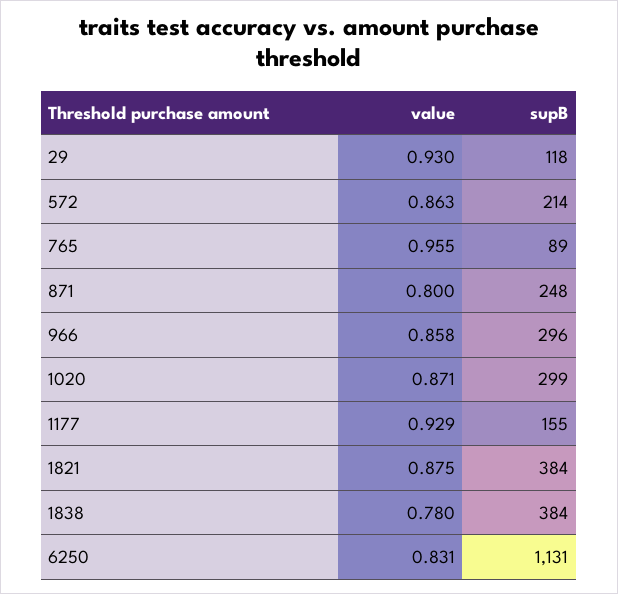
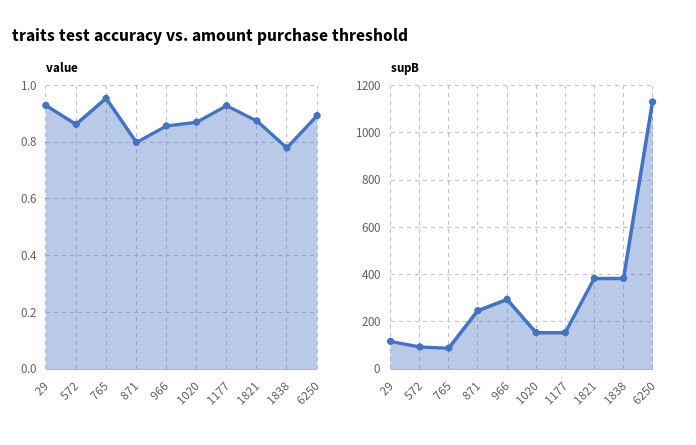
supB, 572: 214 -> 100
supB, 1020: 299 -> 150
value, 6250: 0.831 -> 0.9

